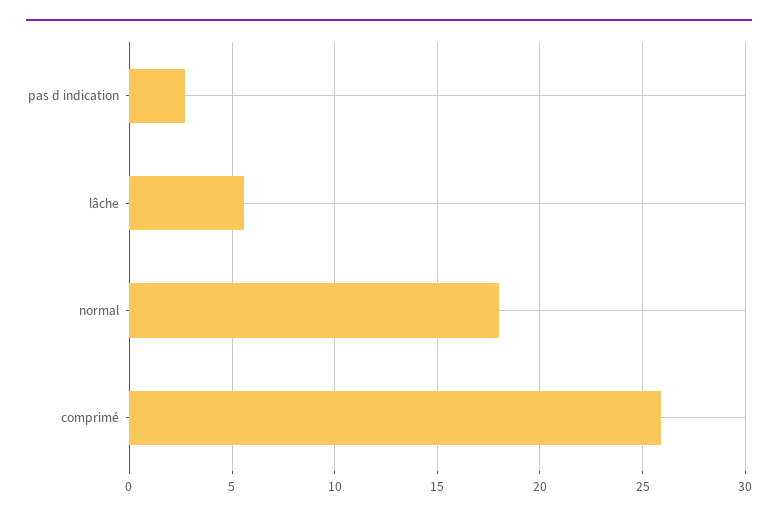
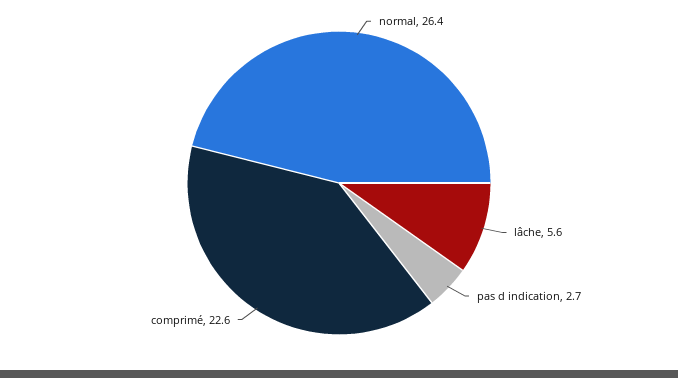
normal: 18 -> 26.4
comprimé: 26 -> 22.6

